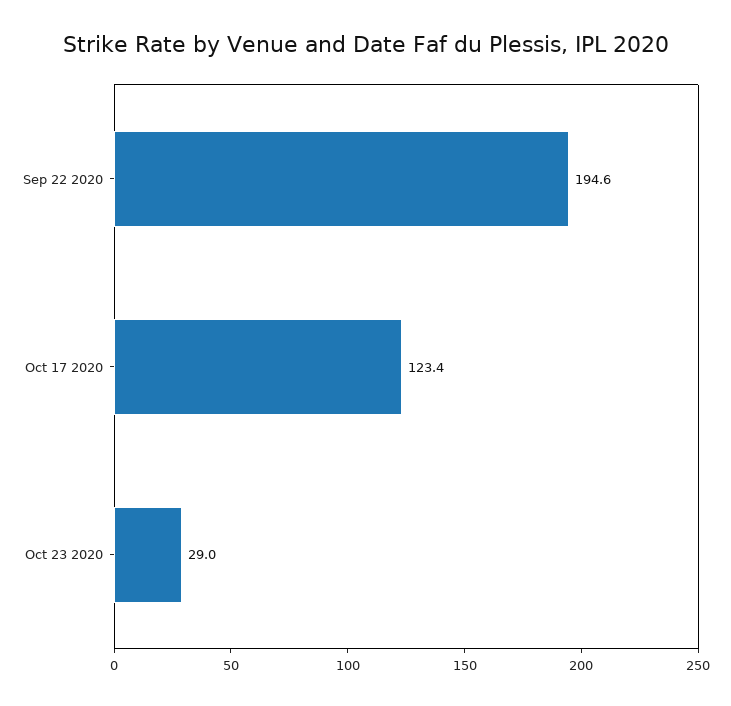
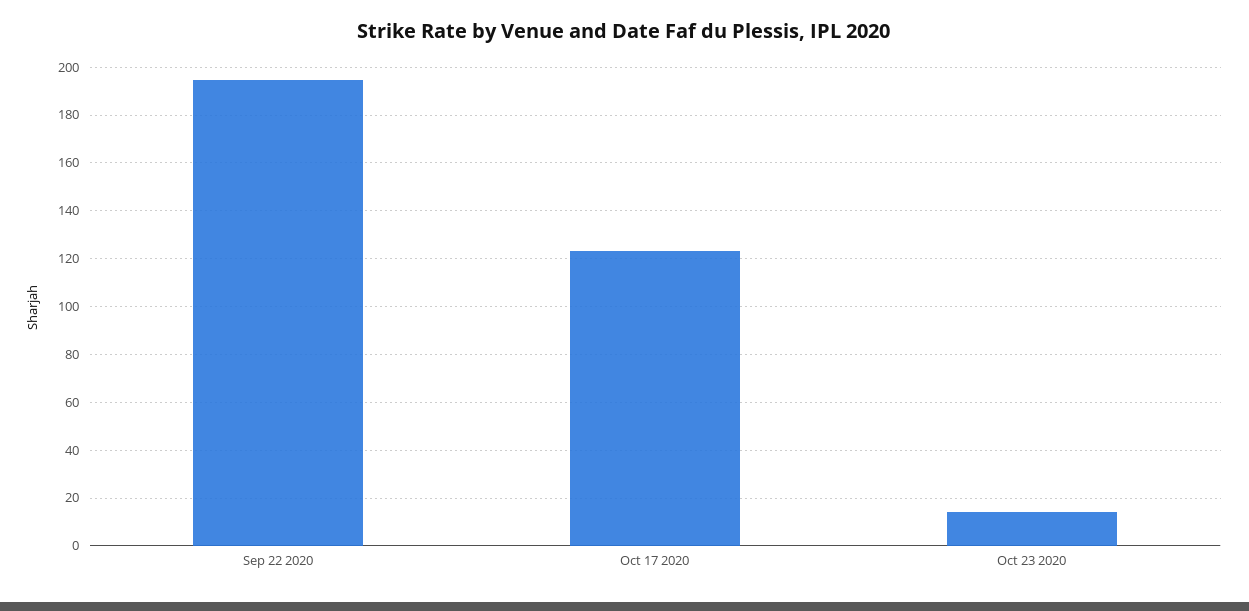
Oct 23 2020: 29 -> 15

